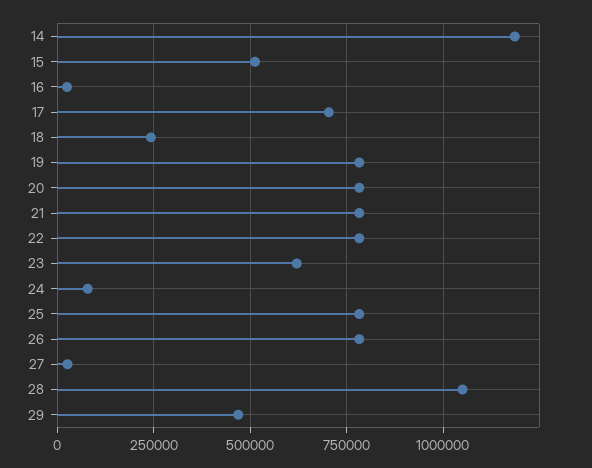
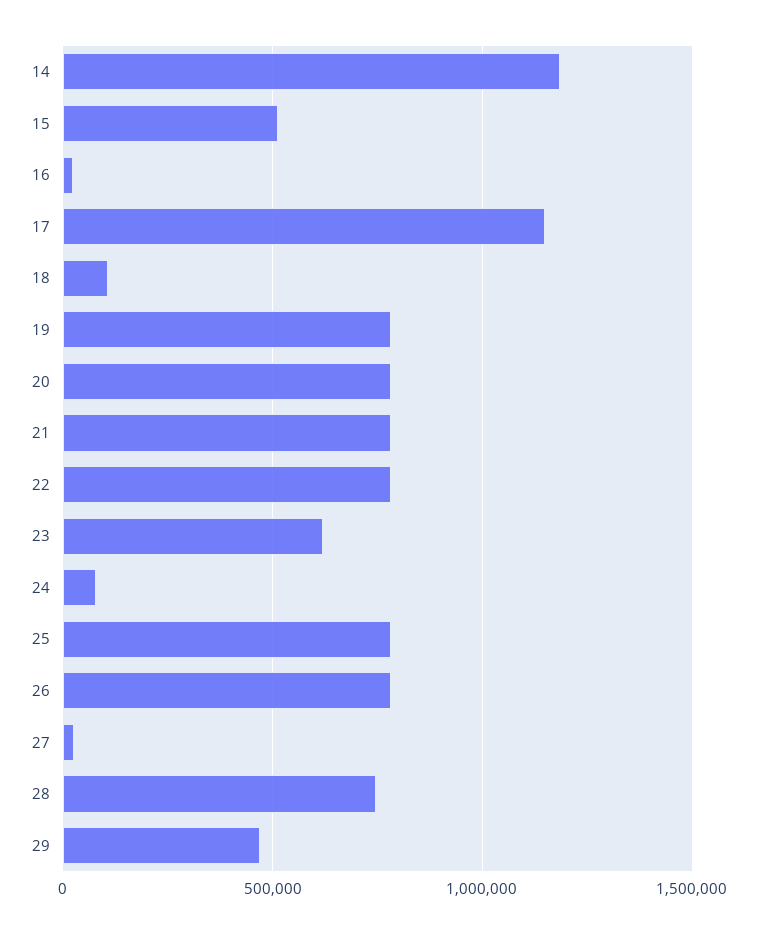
17: 700000 -> 1150000
18: 250000 -> 100000
28: 1050000 -> 750000

